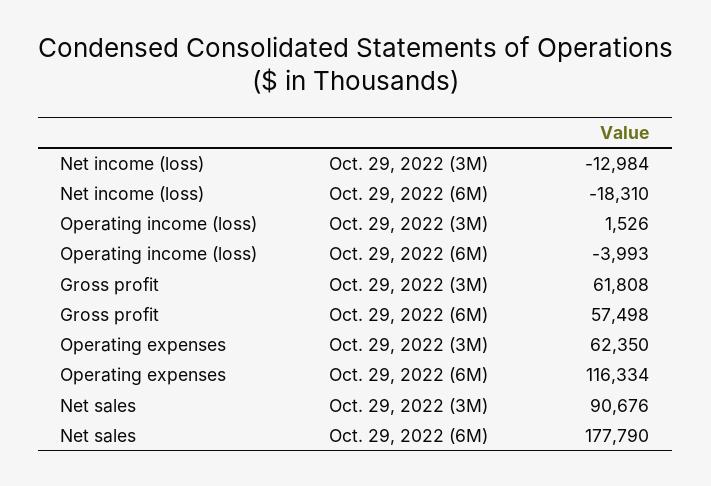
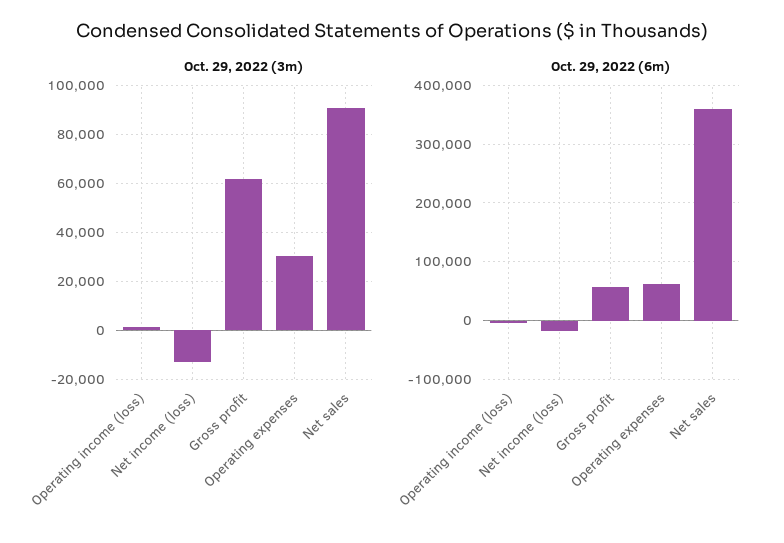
Oct. 29, 2022 (3M), Operating expenses: 62350 -> 30000
Oct. 29, 2022 (6M), Operating expenses: 116334 -> 60000
Oct. 29, 2022 (6M), Net sales: 177790 -> 360000

